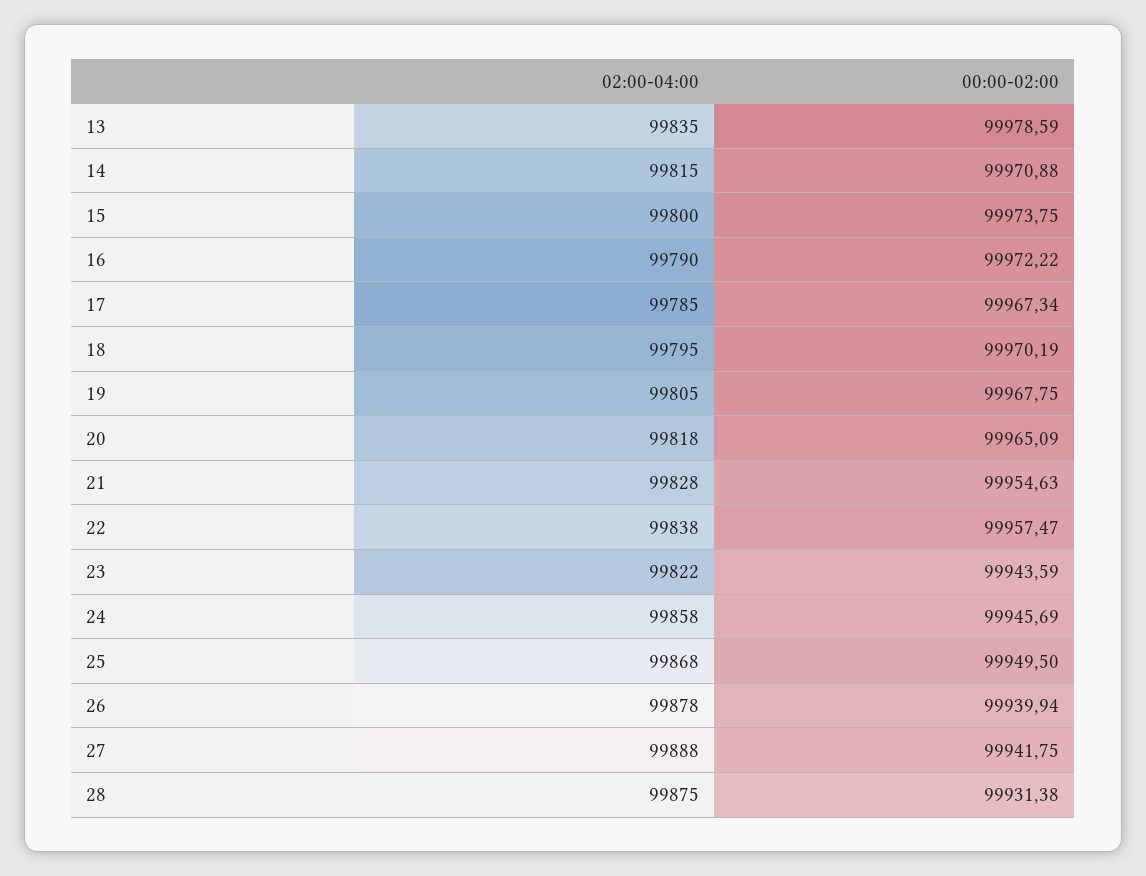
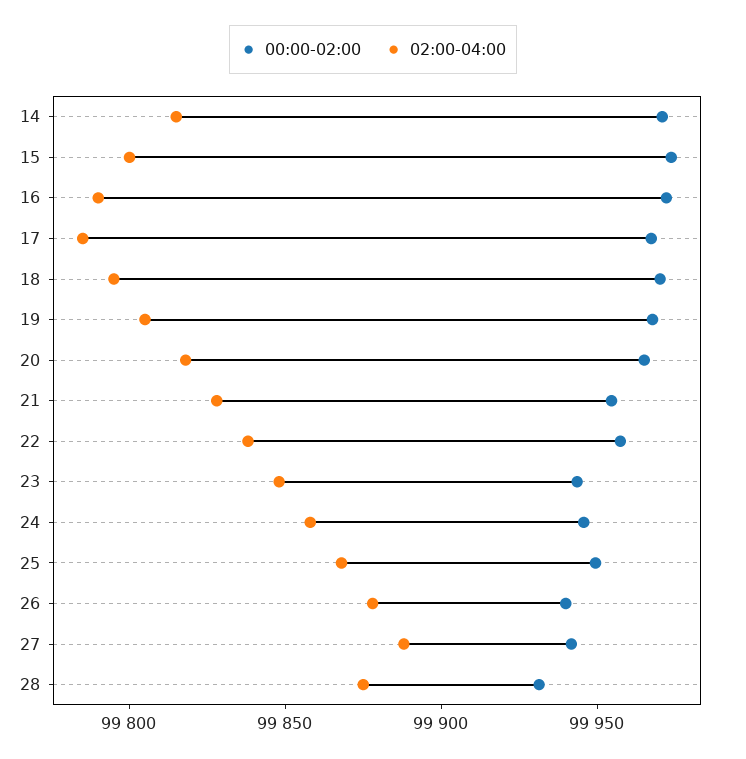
02:00-04:00, 13: 99835 -> none
00:00-02:00, 13: 99978.59 -> none
02:00-04:00, 23: 99822 -> 99850

